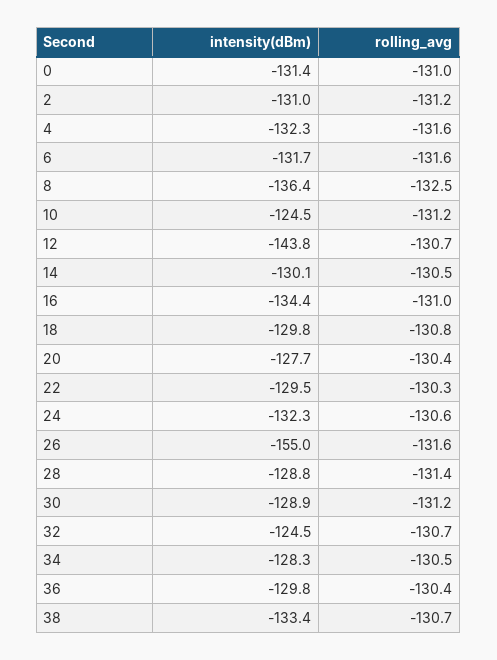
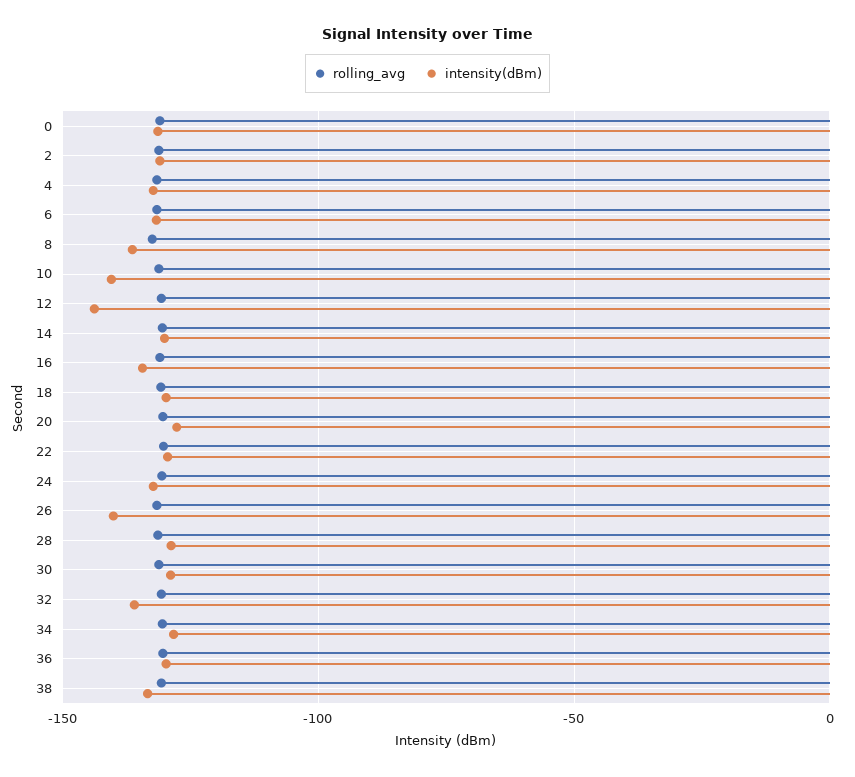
intensity(dBm), 10: -124.5 -> -140
intensity(dBm), 26: -155 -> -140
intensity(dBm), 32: -124.5 -> -135

